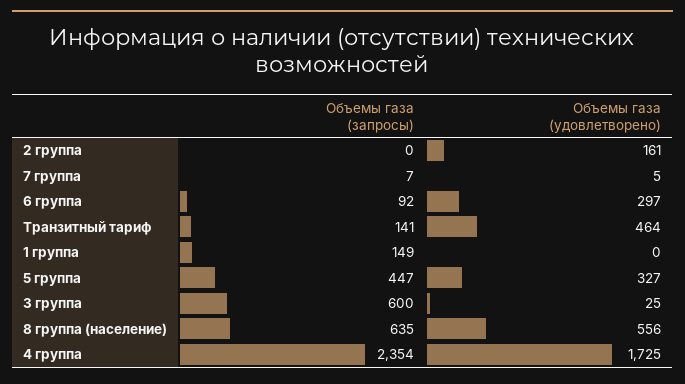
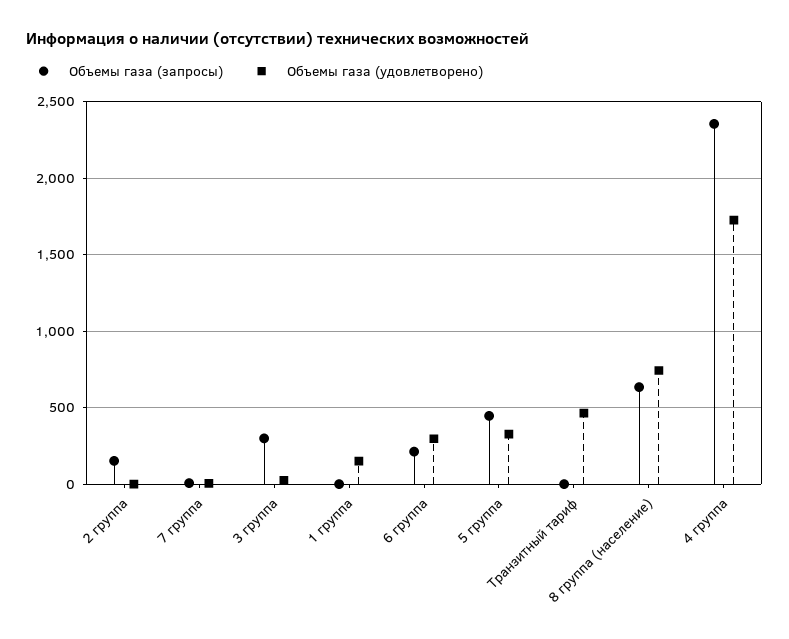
Объемы газа (запросы), 2 группа: 0 -> 150
Объемы газа (удовлетворено), 2 группа: 161 -> 0
Объемы газа (запросы), 6 группа: 92 -> 200
Объемы газа (запросы), Транзитный тариф: 141 -> 0
Объемы газа (запросы), 1 группа: 149 -> 0
Объемы газа (удовлетворено), 1 группа: 0 -> 150
Объемы газа (запросы), 3 группа: 600 -> 300
Объемы газа (удовлетворено), 8 группа (население): 556 -> 750

